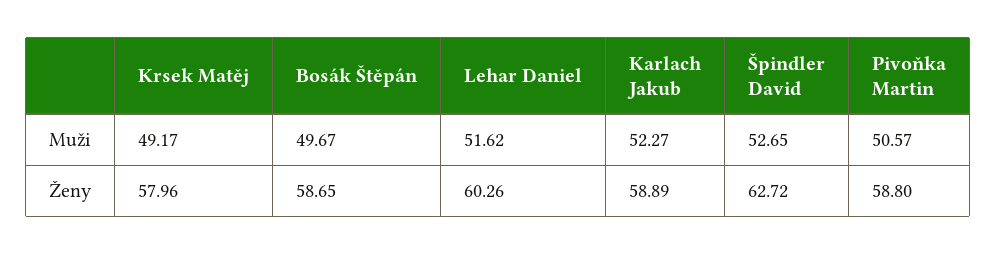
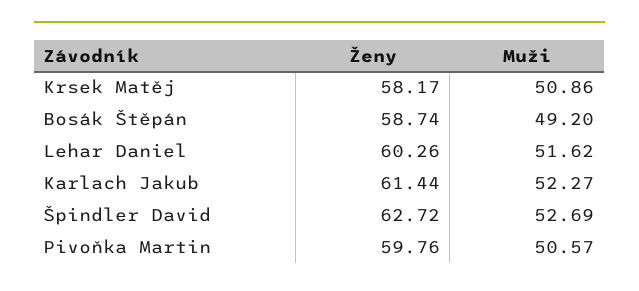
Krsek Matěj, Muži: 49.17 -> 50.86
Bosák Štěpán, Muži: 49.67 -> 49.2
Špindler David, Muži: 52.65 -> 52.69
Krsek Matěj, Ženy: 57.96 -> 58.17
Bosák Štěpán, Ženy: 58.65 -> 58.74
Karlach Jakub, Ženy: 58.89 -> 61.44
Pivoňka Martin, Ženy: 58.8 -> 59.76

